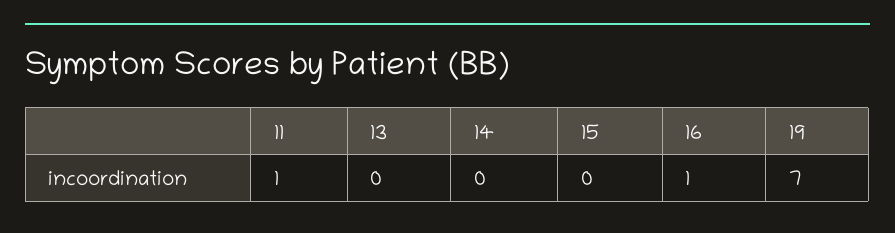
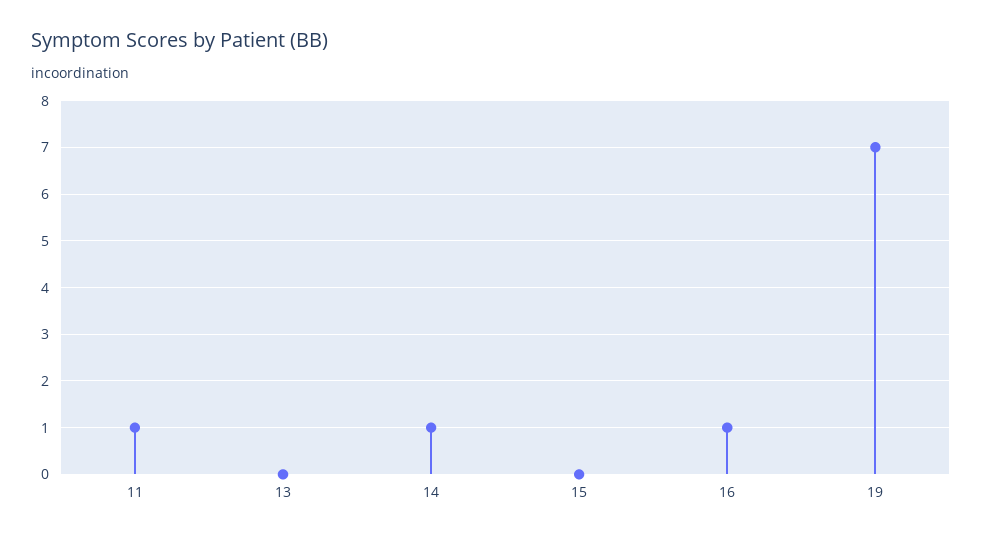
14: 0 -> 1

